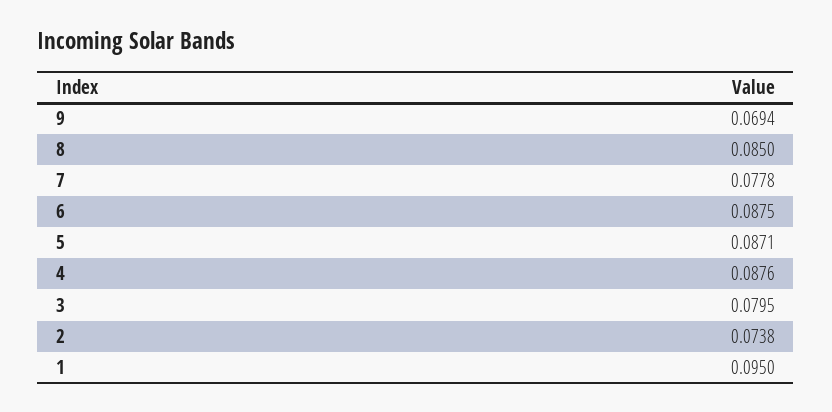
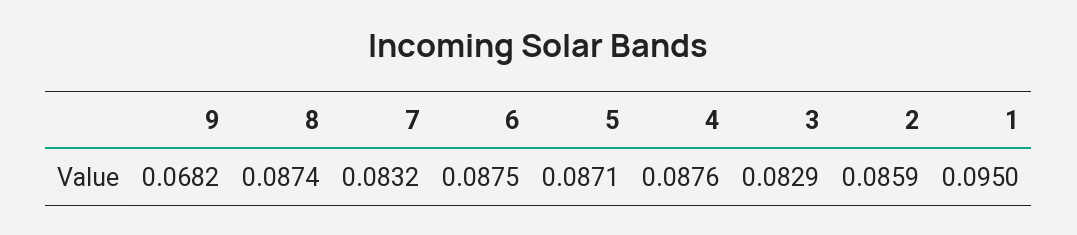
9: 0.0694 -> 0.0682
8: 0.085 -> 0.0874
7: 0.0778 -> 0.0832
3: 0.0795 -> 0.0829
2: 0.0738 -> 0.0859

